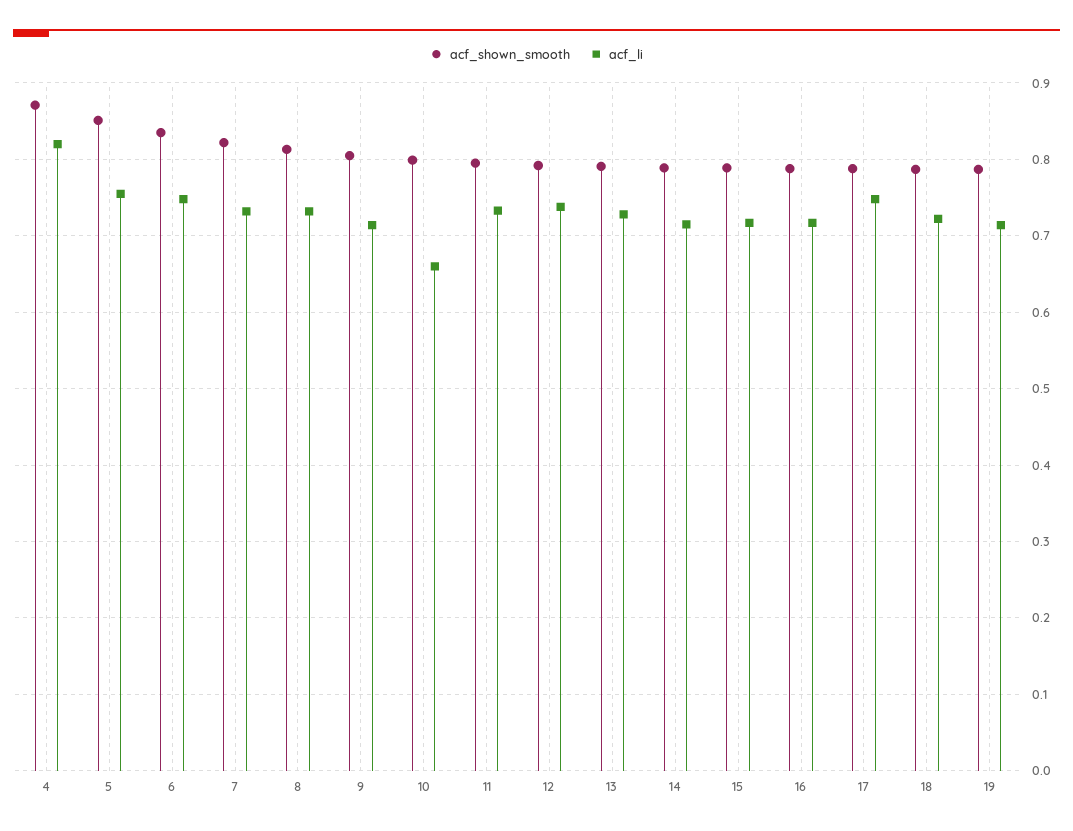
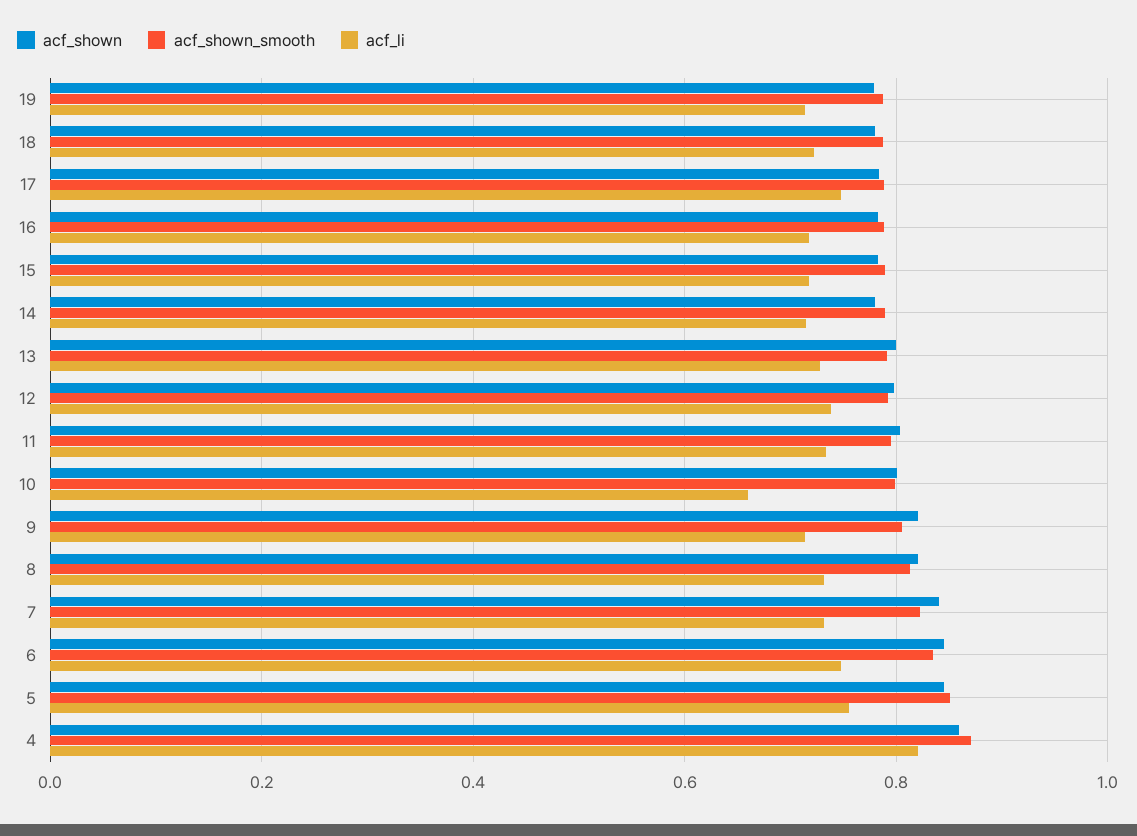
acf_shown, 19: none -> 0.78
acf_shown, 18: none -> 0.78
acf_shown, 17: none -> 0.78
acf_shown, 16: none -> 0.78
acf_shown, 15: none -> 0.78
acf_shown, 14: none -> 0.78
acf_shown, 13: none -> 0.8
acf_shown, 12: none -> 0.8
acf_shown, 11: none -> 0.8
acf_shown, 10: none -> 0.8
acf_shown, 9: none -> 0.82
acf_shown, 8: none -> 0.82
acf_shown, 7: none -> 0.84
acf_shown, 6: none -> 0.84
acf_shown, 5: none -> 0.84
acf_shown, 4: none -> 0.86

